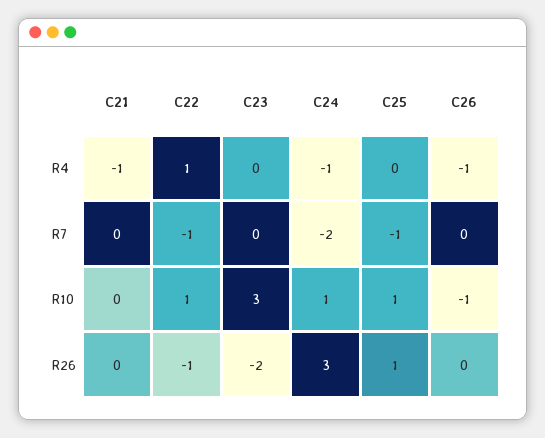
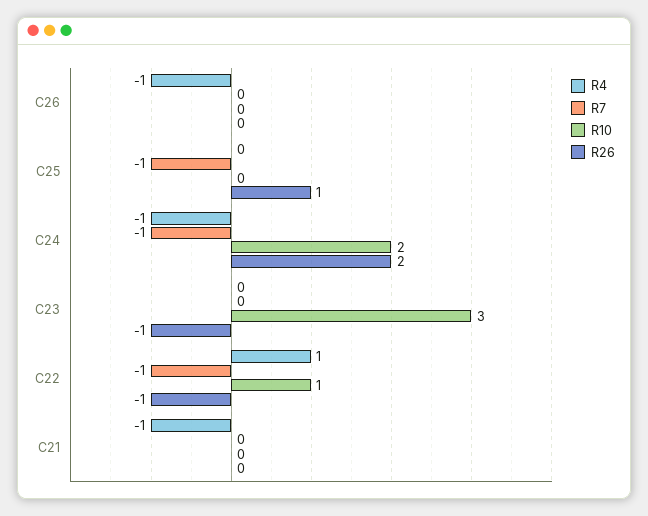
R7, C24: -2 -> -1
R10, C24: 1 -> 2
R10, C25: 1 -> 0
R10, C26: -1 -> 0
R26, C23: -2 -> -1
R26, C24: 3 -> 2

